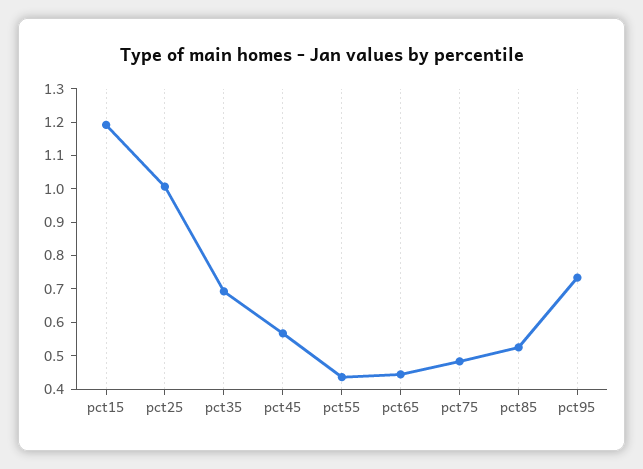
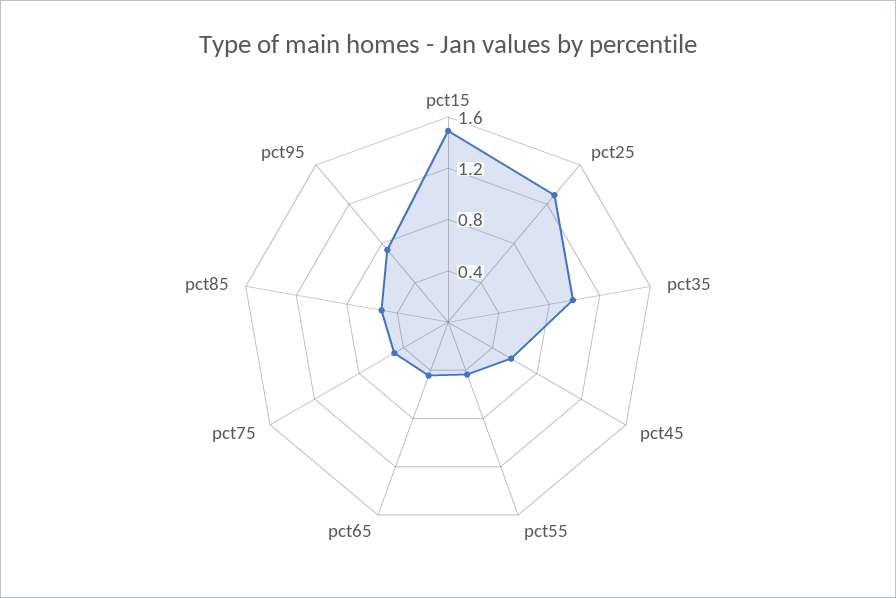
pct15: 1.2 -> 1.5
pct25: 1 -> 1.3
pct35: 0.7 -> 1

